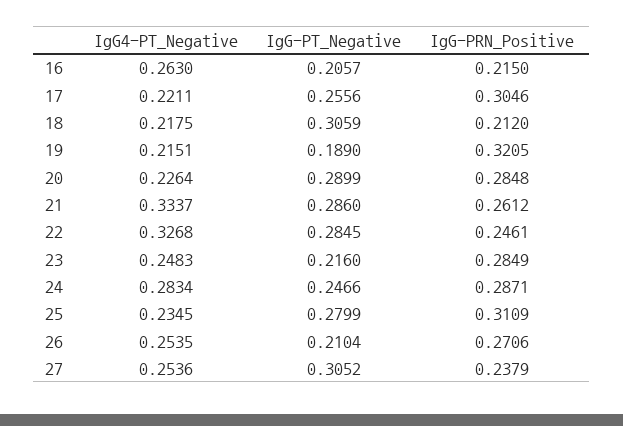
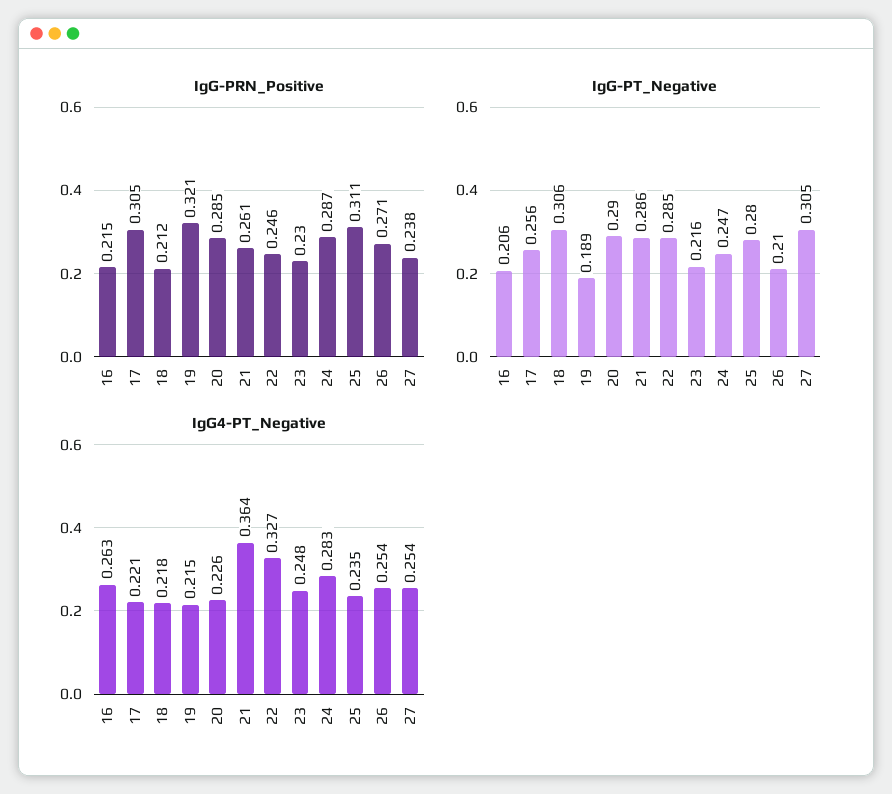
IgG4-PT_Negative, 21: 0.3337 -> 0.364
IgG-PRN_Positive, 23: 0.2849 -> 0.23

